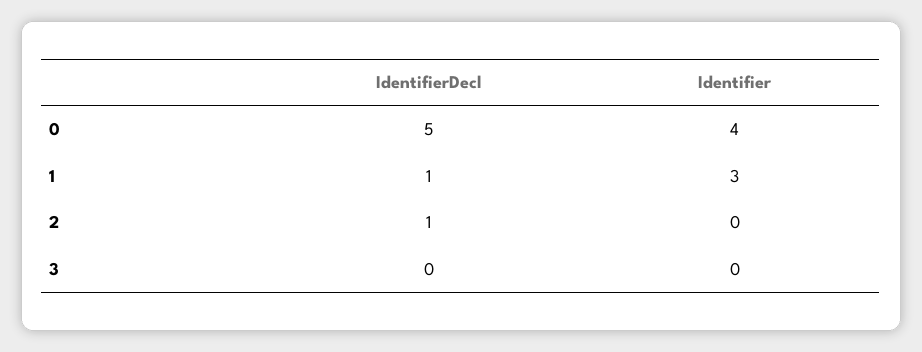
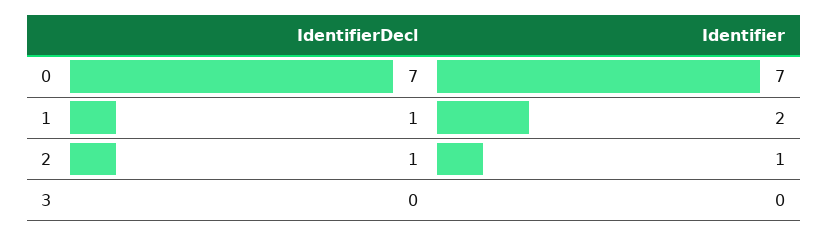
IdentifierDecl, 0: 5 -> 7
Identifier, 0: 4 -> 7
Identifier, 1: 3 -> 2
Identifier, 2: 0 -> 1

